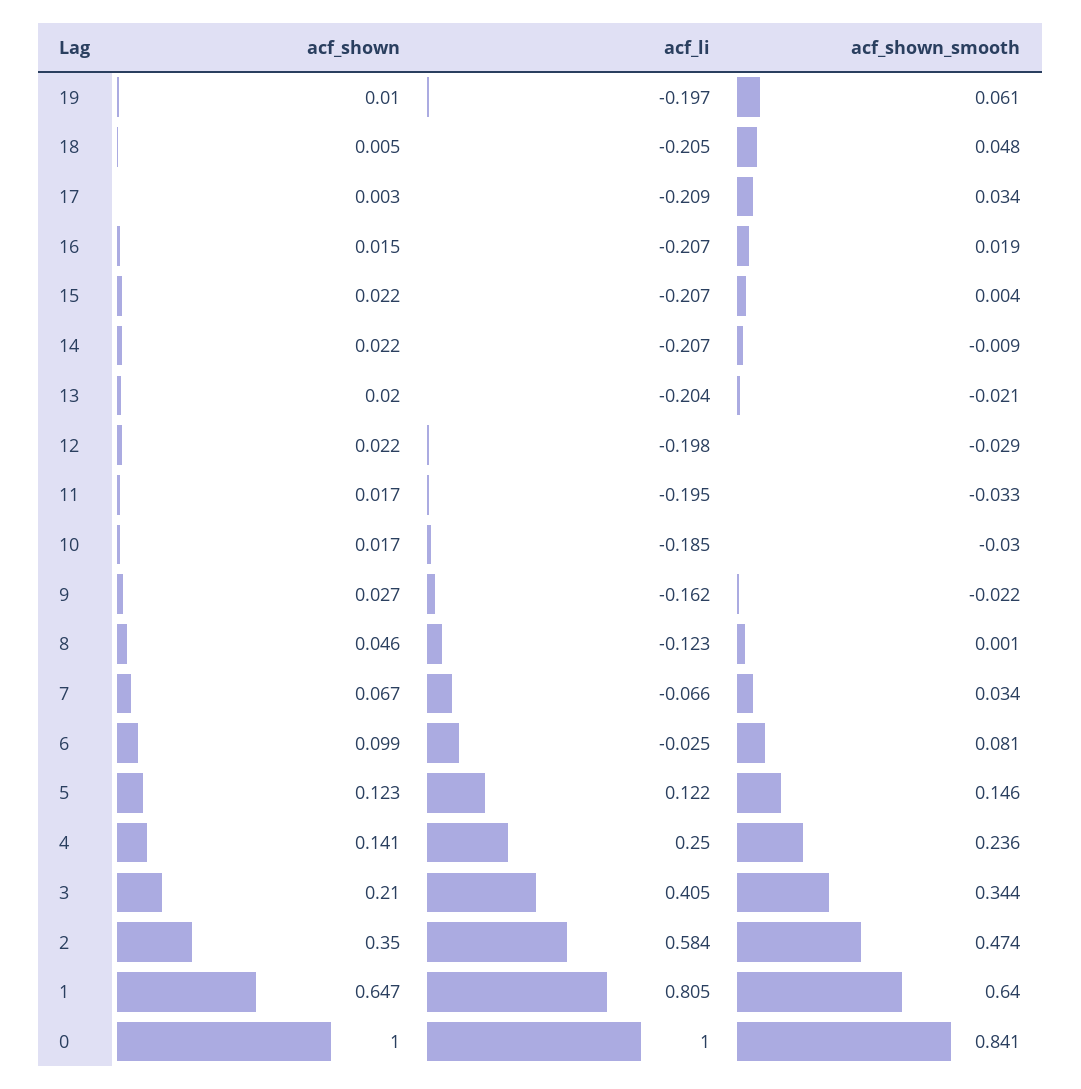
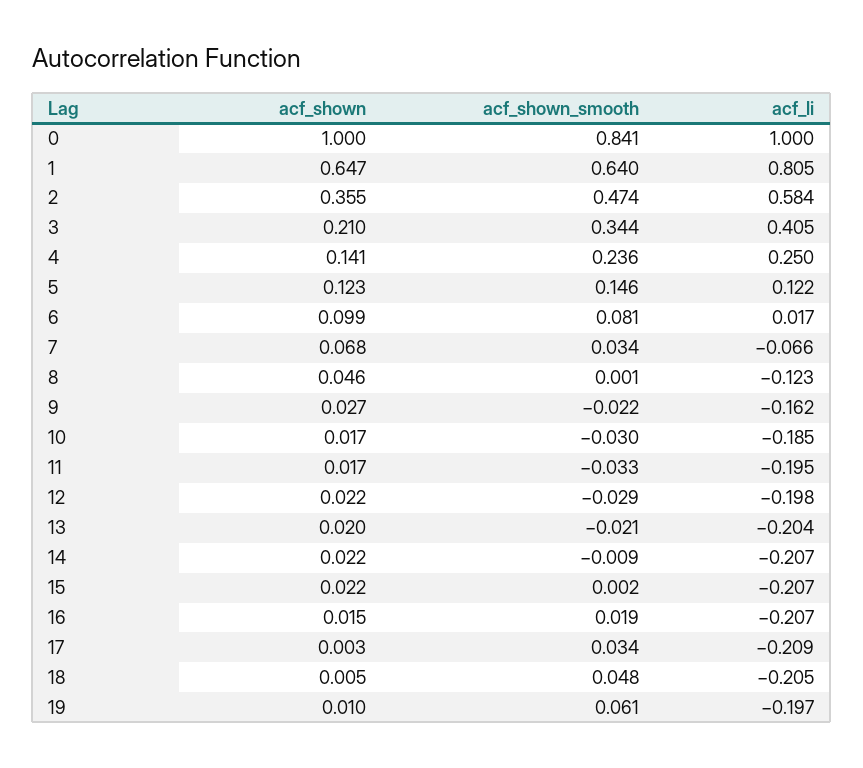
acf_shown_smooth, 15: 0.004 -> 0.002
acf_shown, 7: 0.067 -> 0.068
acf_li, 6: -0.025 -> 0.017
acf_shown, 2: 0.35 -> 0.355

